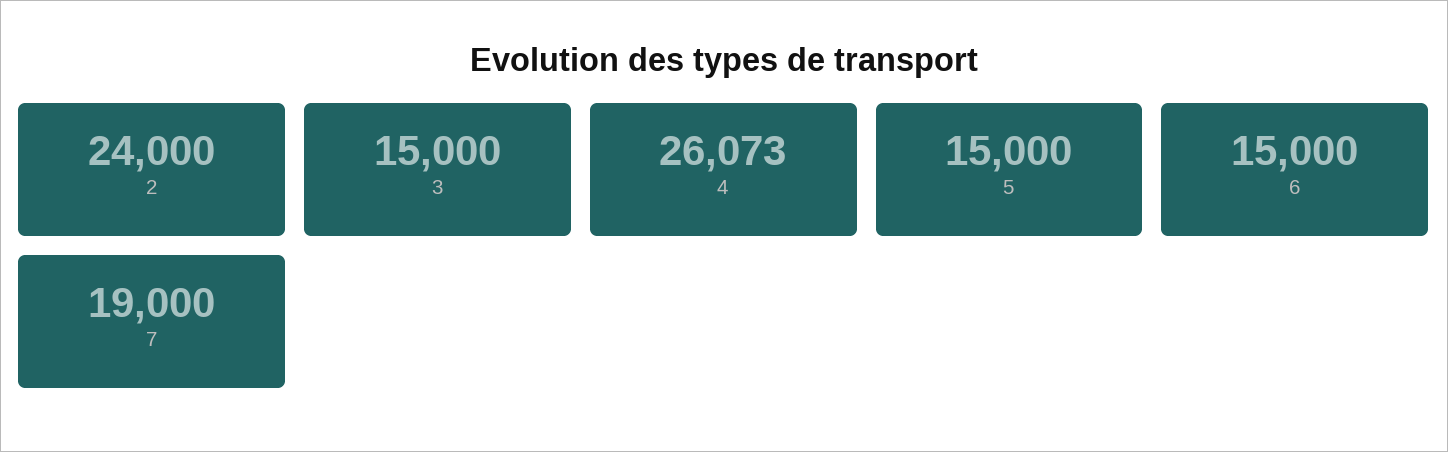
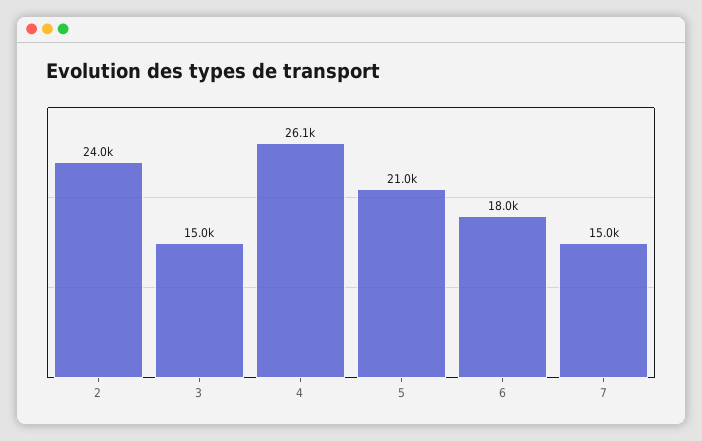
5: 15000 -> 21000
6: 15000 -> 18000
7: 19000 -> 15000

